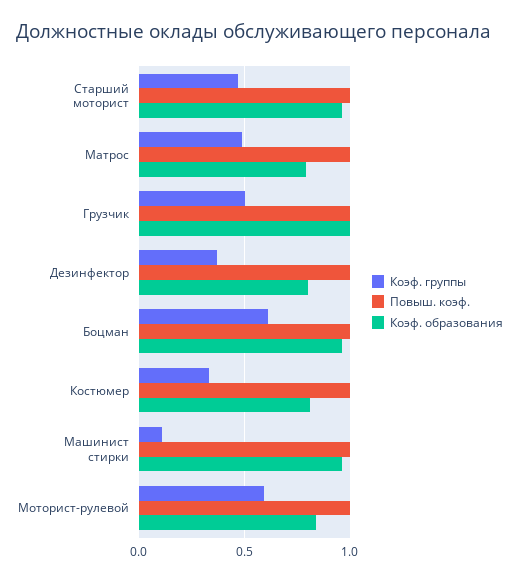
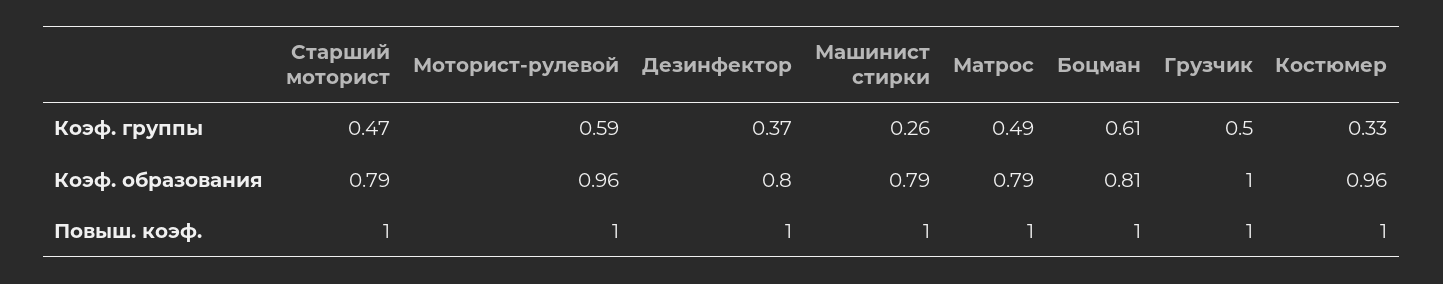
Коэф. образования, Старший моторист: 0.95 -> 0.79
Коэф. образования, Боцман: 0.95 -> 0.81
Коэф. образования, Костюмер: 0.8 -> 0.96
Коэф. группы, Машинист стирки: 0.1 -> 0.26
Коэф. образования, Машинист стирки: 0.95 -> 0.79
Коэф. образования, Моторист-рулевой: 0.85 -> 0.96

